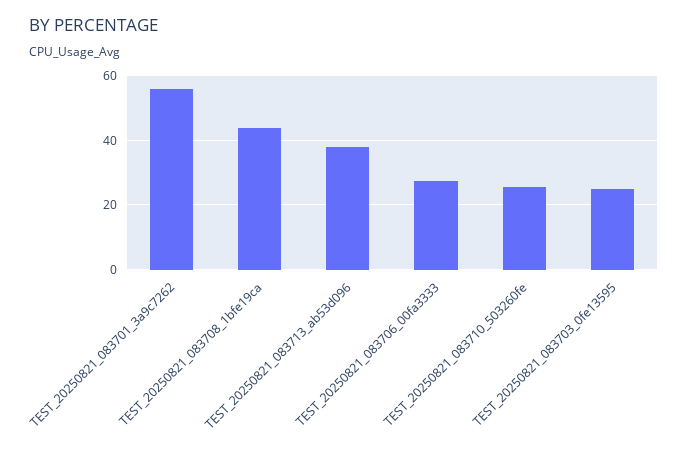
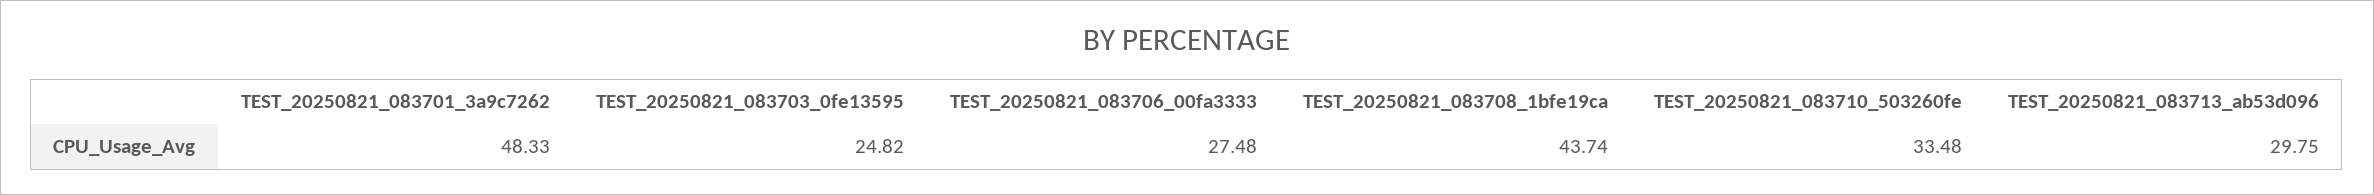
TEST_20250821_083701_3a9c7262: 56 -> 48.33
TEST_20250821_083713_ab53d096: 38 -> 29.75
TEST_20250821_083710_503260fe: 26 -> 33.48

